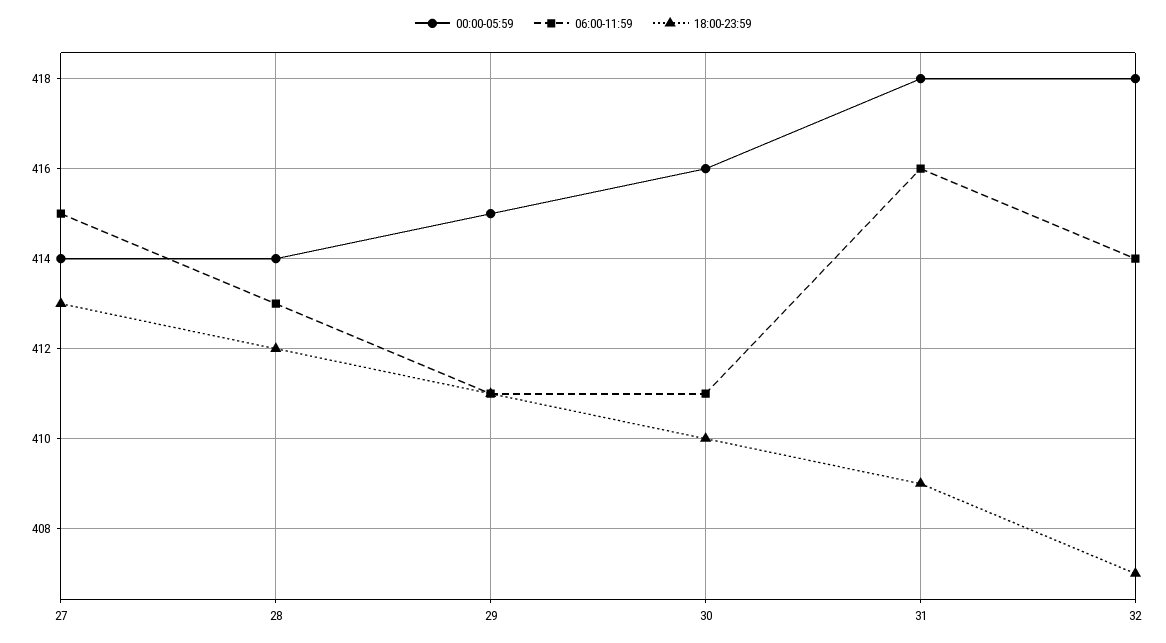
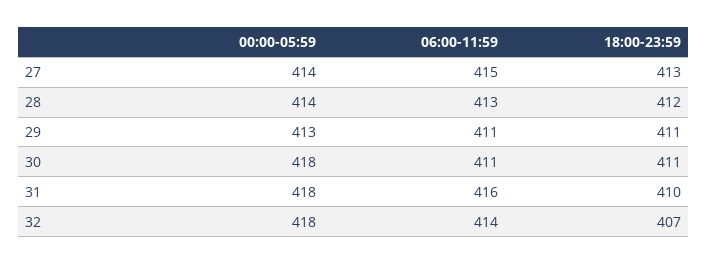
00:00-05:59, 29: 415 -> 413
00:00-05:59, 30: 416 -> 418
18:00-23:59, 30: 410 -> 411
18:00-23:59, 31: 409 -> 410

